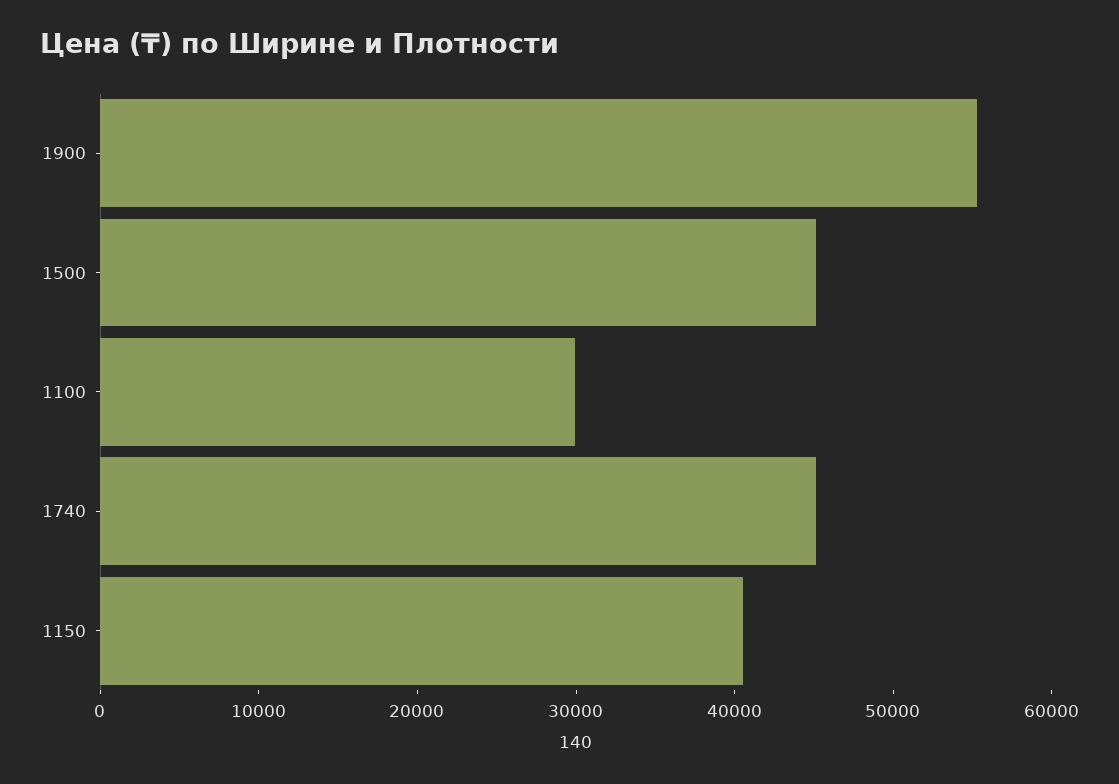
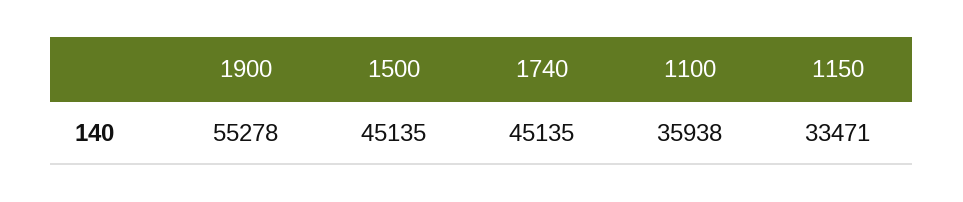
1100: 30000 -> 35938
1150: 40000 -> 33471

